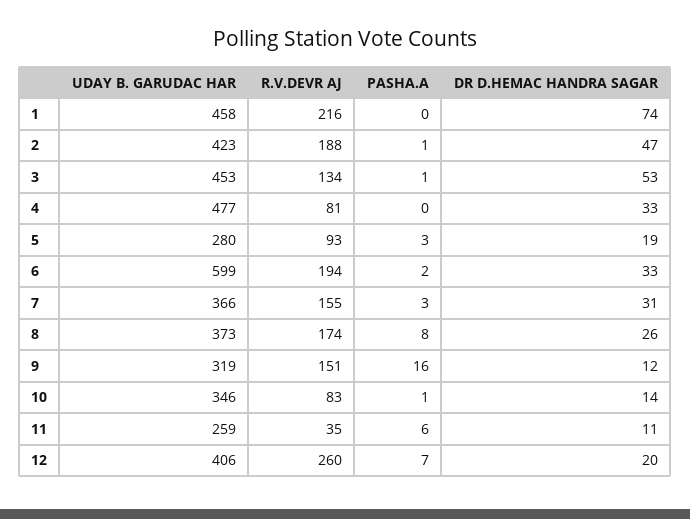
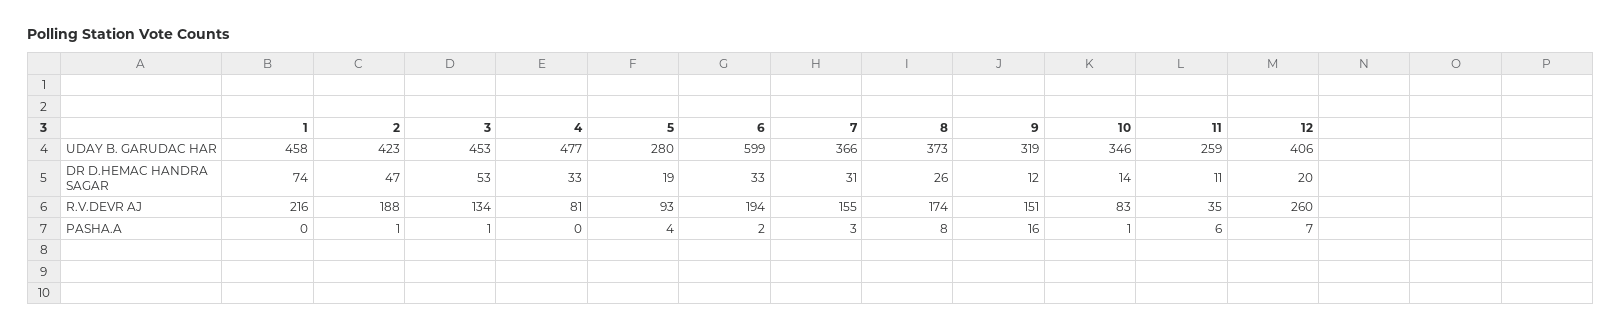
PASHA.A, 5: 3 -> 4

